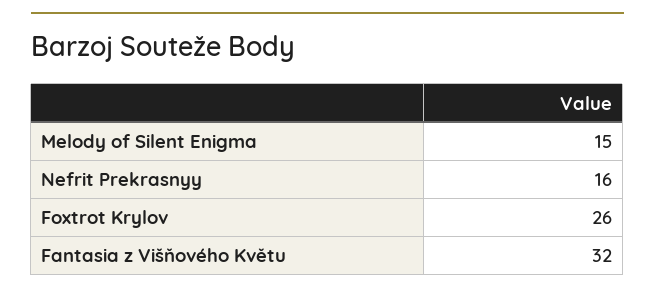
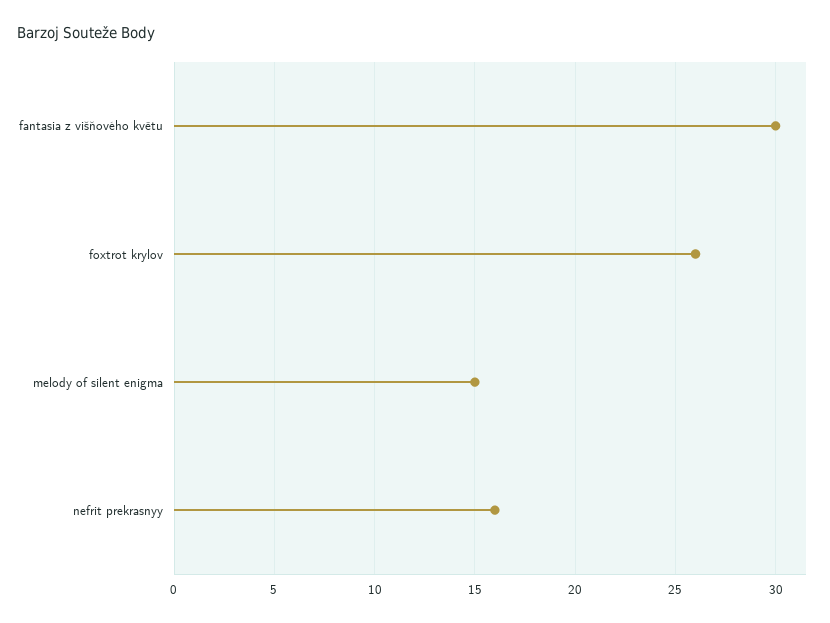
Fantasia z Višňového Květu: 32 -> 30

